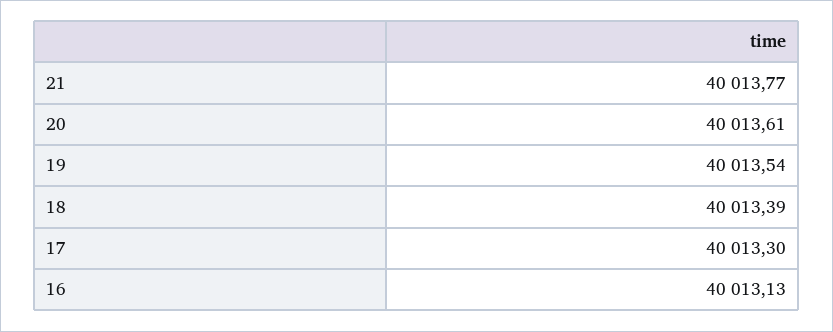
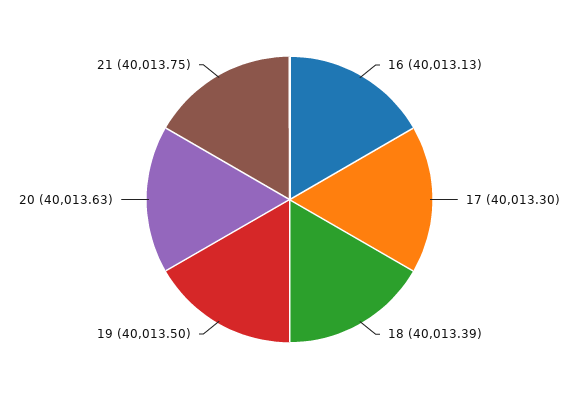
21: 40013.77 -> 40013.75
20: 40013.61 -> 40013.63
19: 40013.54 -> 40013.5

